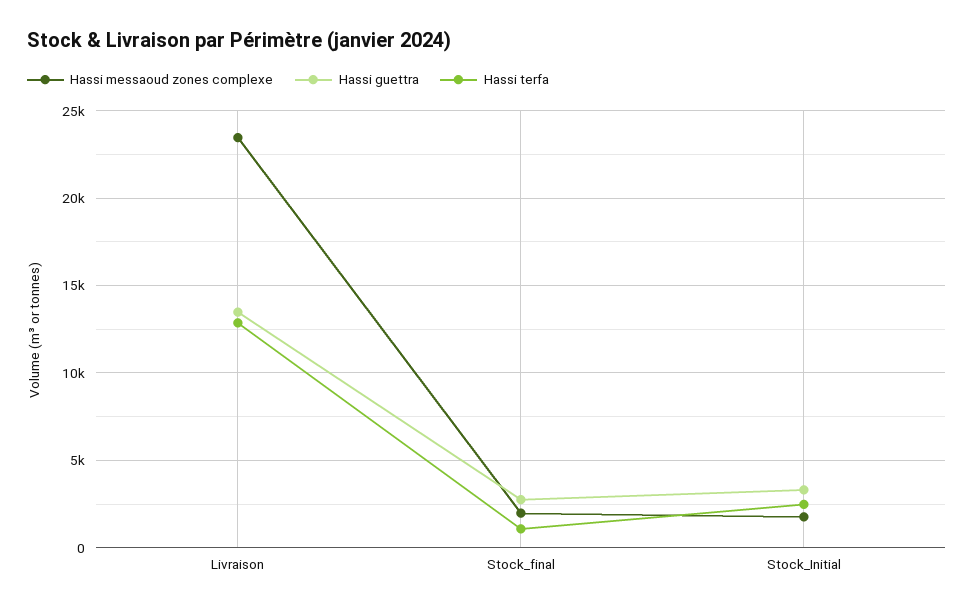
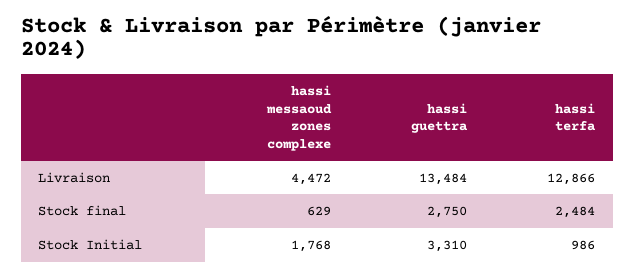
Hassi messaoud zones complexe, Livraison: 23500 -> 4472
Hassi messaoud zones complexe, Stock_final: 2000 -> 629
Hassi terfa, Stock_final: 1000 -> 2484
Hassi terfa, Stock_Initial: 2500 -> 986

